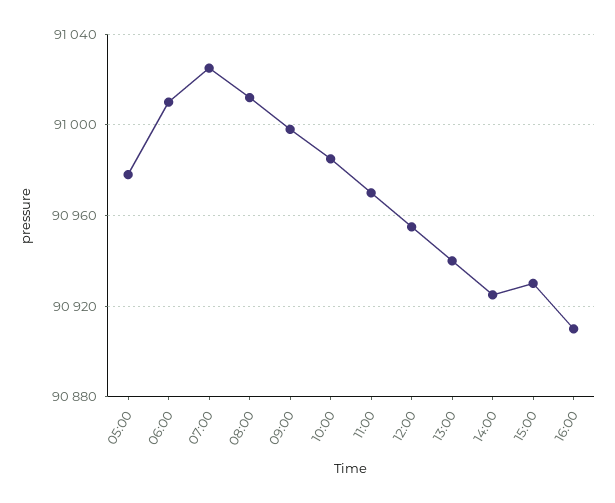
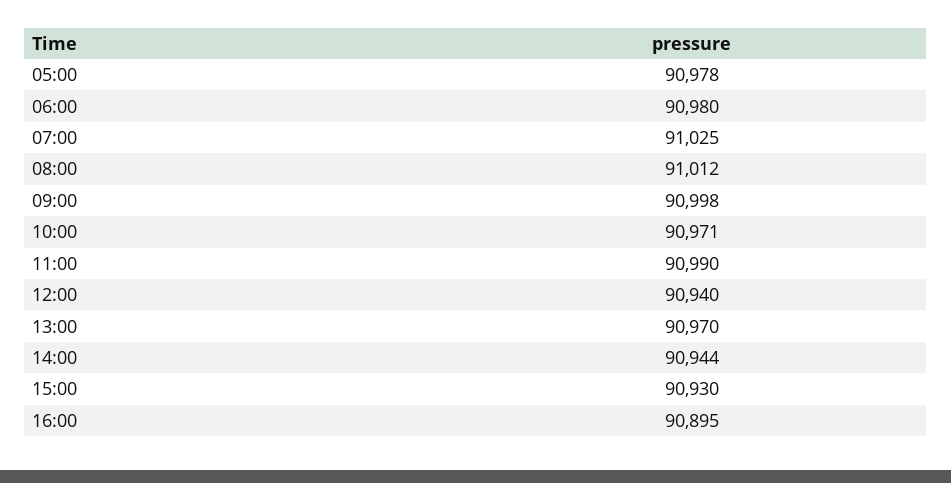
06:00: 91010 -> 90980
10:00: 90985 -> 90971
11:00: 90970 -> 90990
12:00: 90955 -> 90940
13:00: 90940 -> 90970
14:00: 90925 -> 90944
16:00: 90910 -> 90895

